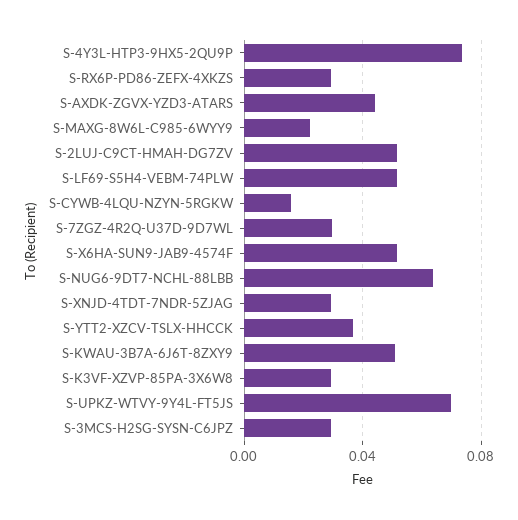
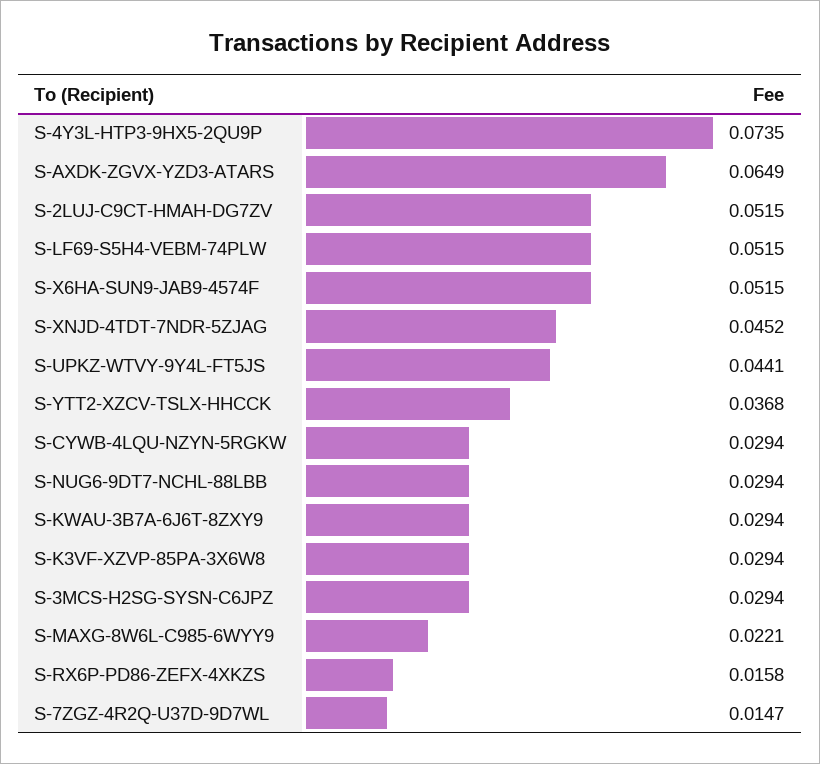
S-RX6P-PD86-ZEFX-4XKZS: 0.03 -> 0.0158
S-AXDK-ZGVX-YZD3-ATARS: 0.045 -> 0.0649
S-CYWB-4LQU-NZYN-5RGKW: 0.015 -> 0.0294
S-7ZGZ-4R2Q-U37D-9D7WL: 0.03 -> 0.0147
S-NUG6-9DT7-NCHL-88LBB: 0.065 -> 0.0294
S-XNJD-4TDT-7NDR-5ZJAG: 0.03 -> 0.0452
S-KWAU-3B7A-6J6T-8ZXY9: 0.05 -> 0.0294
S-UPKZ-WTVY-9Y4L-FT5JS: 0.07 -> 0.0441

